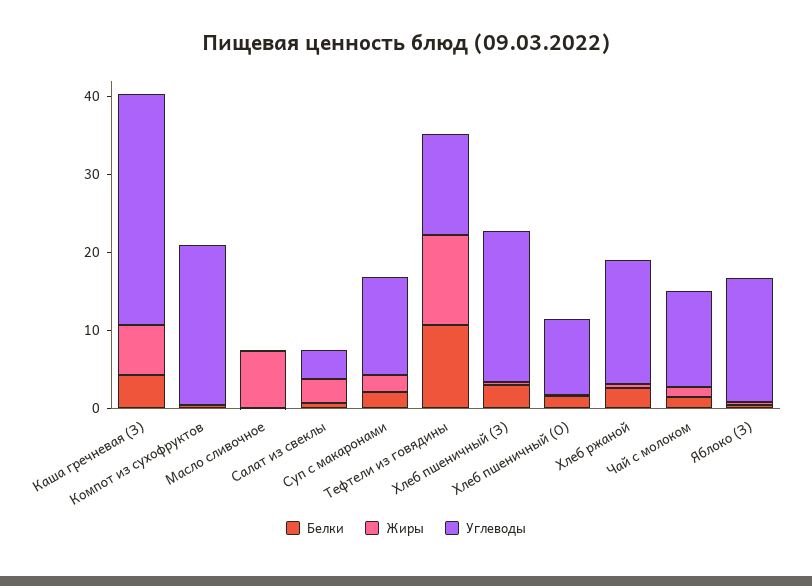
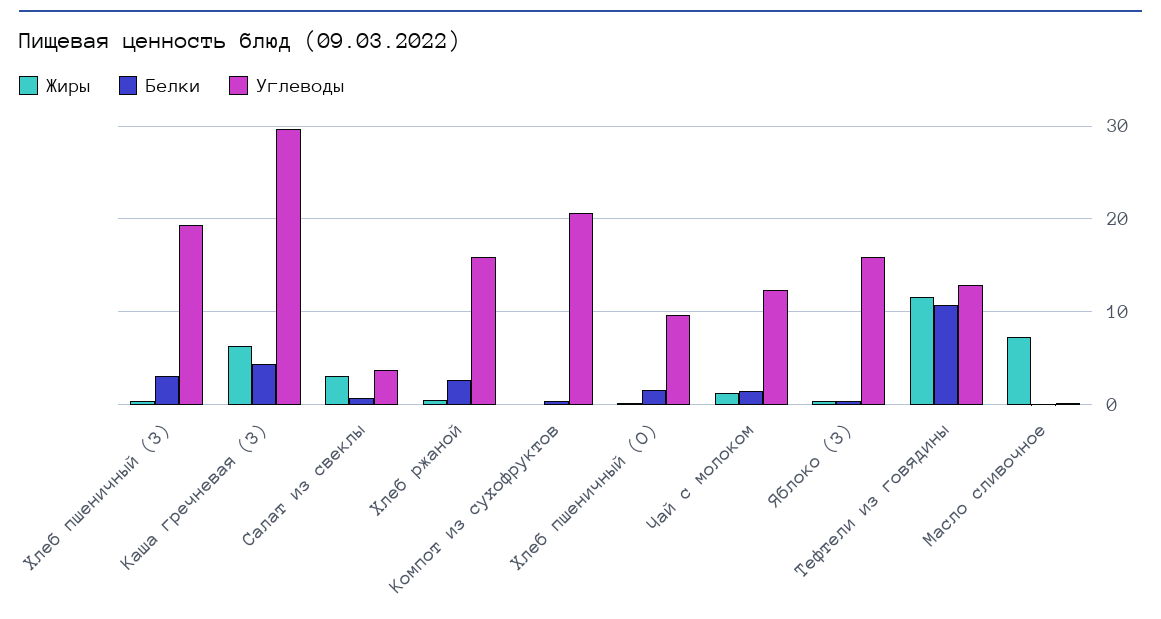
Белки, Суп с макаронами: 2 -> none
Жиры, Суп с макаронами: 2 -> none
Углеводы, Суп с макаронами: 12 -> none

